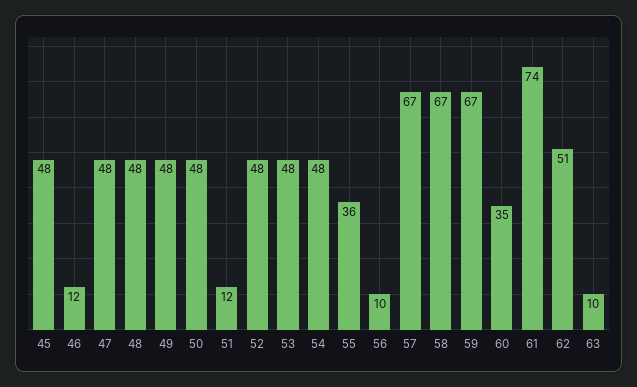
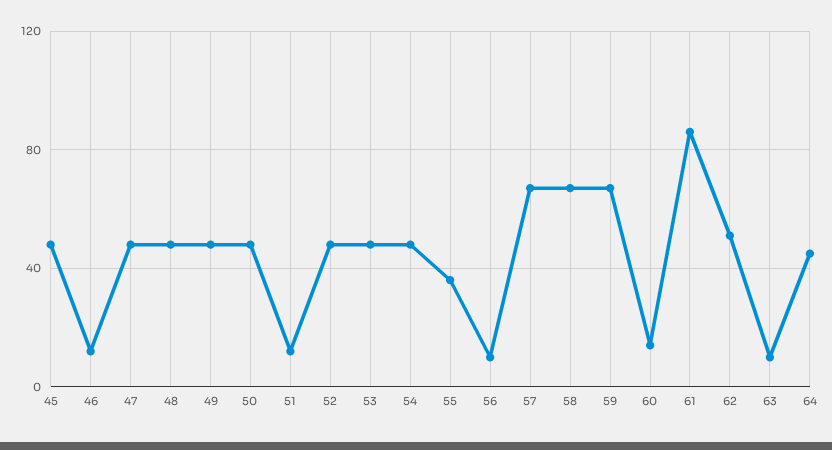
60: 35 -> 15
61: 74 -> 85
64: none -> 45

